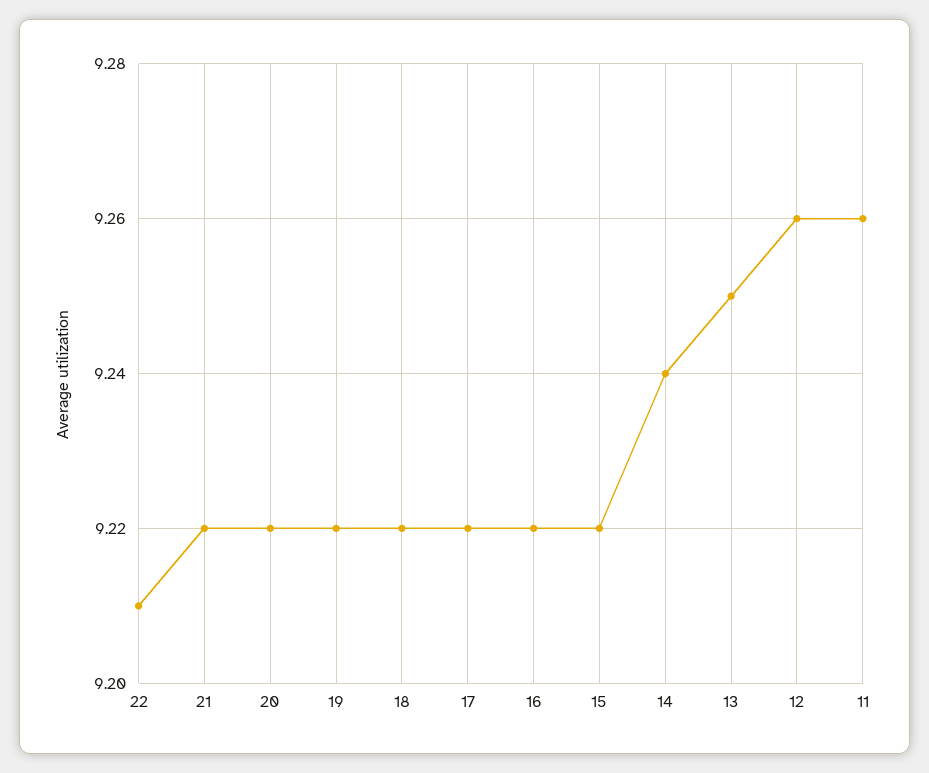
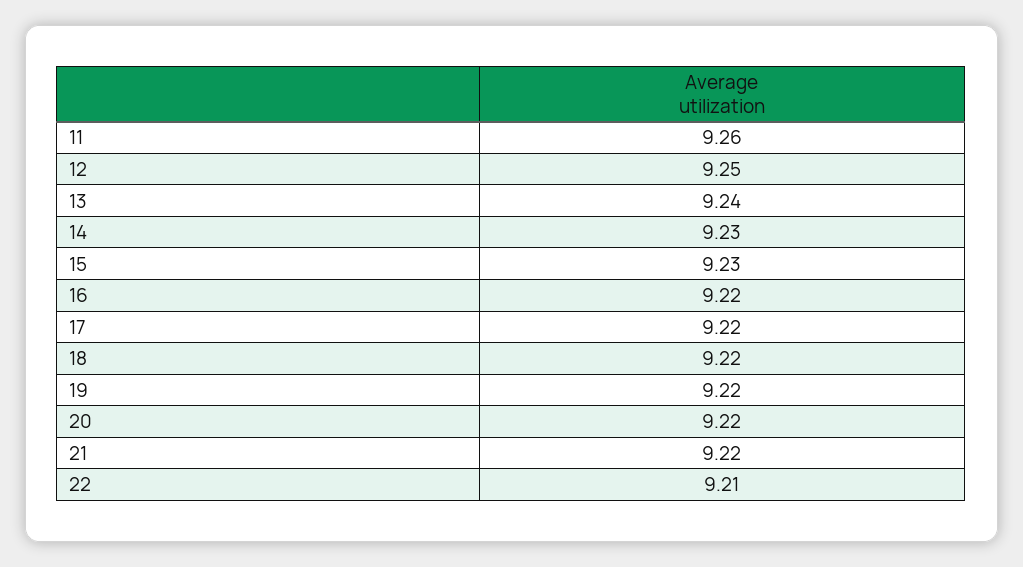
15: 9.22 -> 9.23
14: 9.24 -> 9.23
13: 9.25 -> 9.24
12: 9.26 -> 9.25

